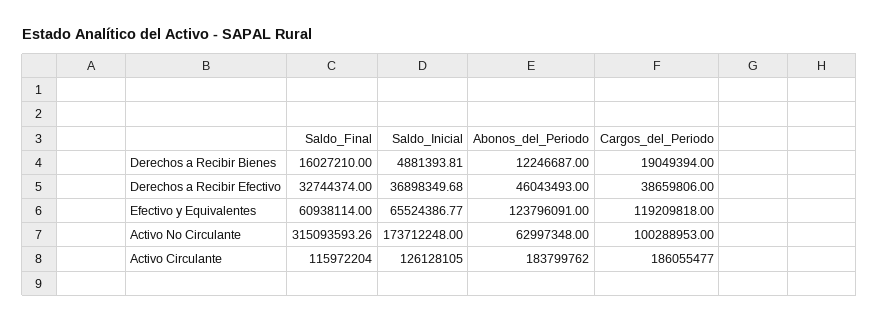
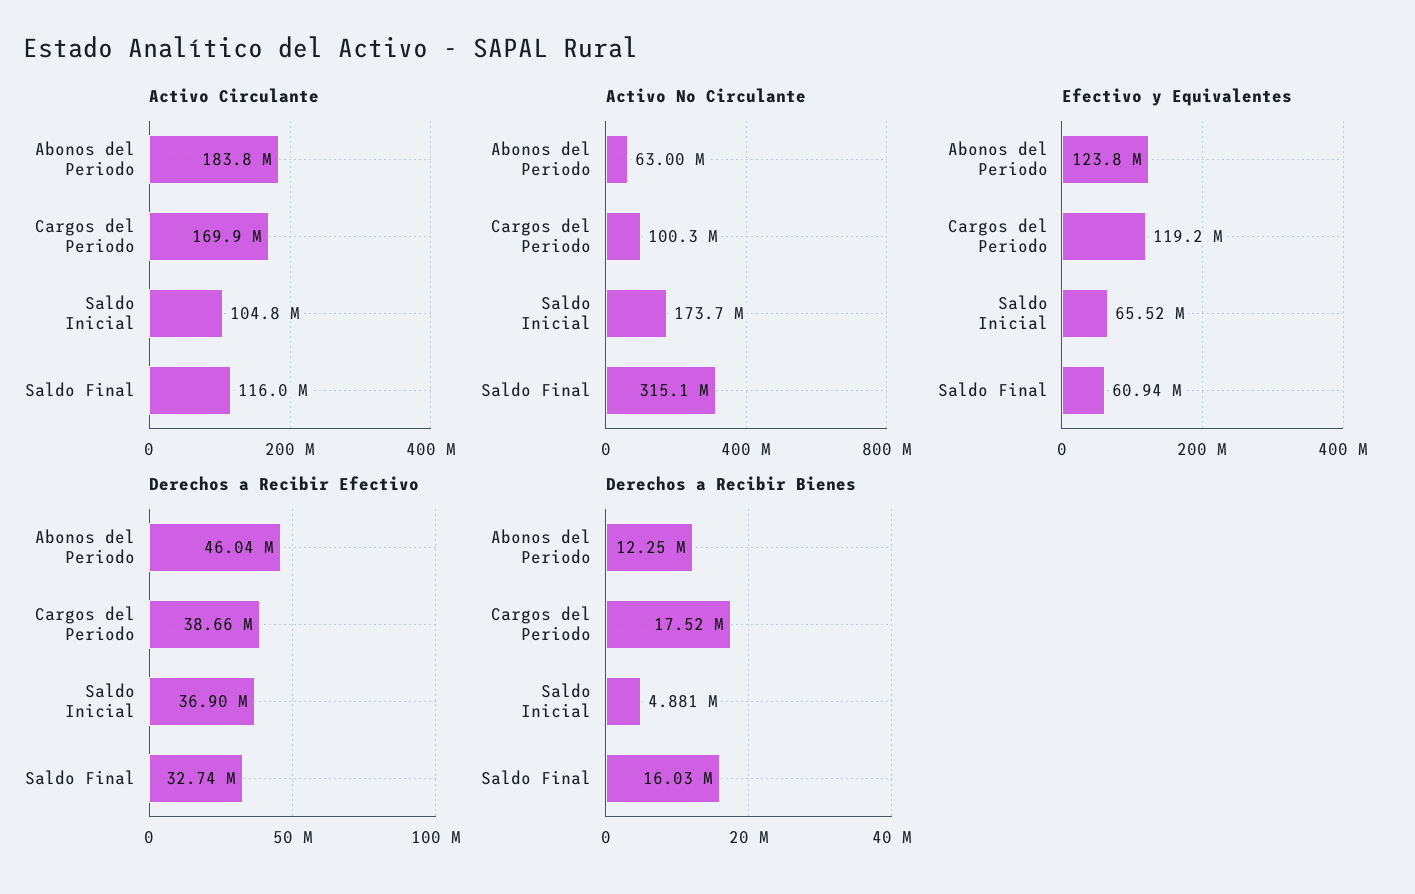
Derechos a Recibir Bienes, Cargos_del_Periodo: 19049394 -> 17520000
Activo Circulante, Saldo_Inicial: 126128105 -> 104800000
Activo Circulante, Cargos_del_Periodo: 186055477 -> 169900000

